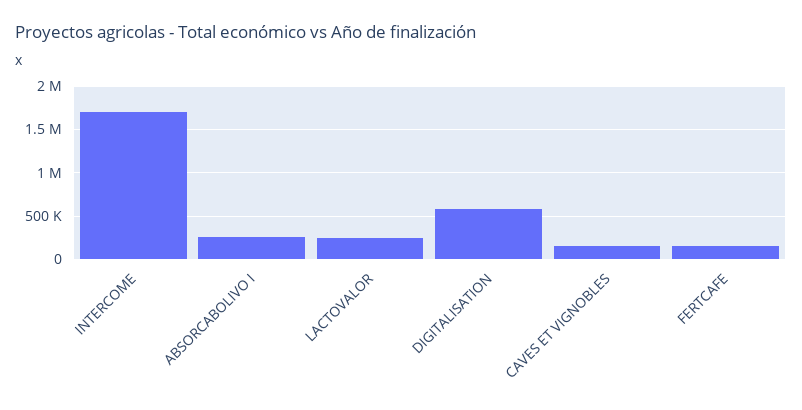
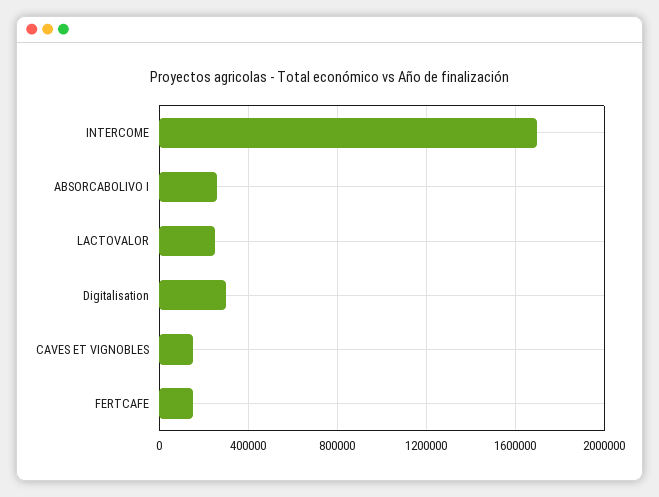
DIGITALISATION: 600000 -> 300000

